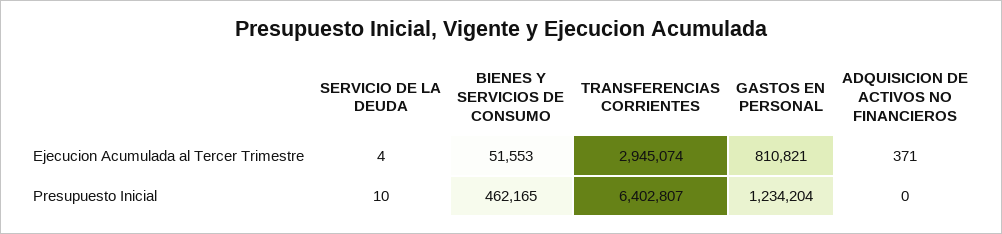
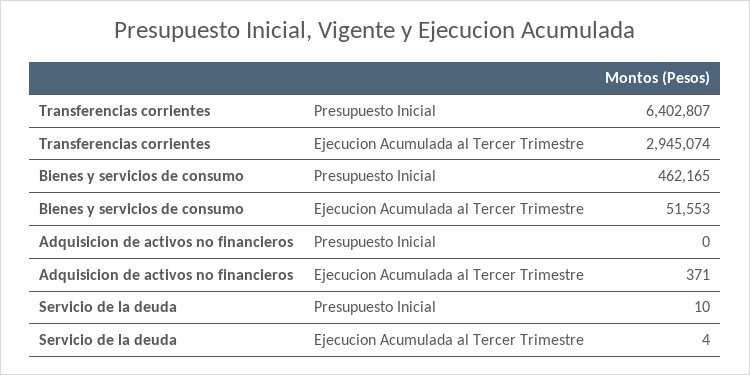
GASTOS EN PERSONAL, Ejecucion Acumulada al Tercer Trimestre: 810821 -> none
GASTOS EN PERSONAL, Presupuesto Inicial: 1234204 -> none

